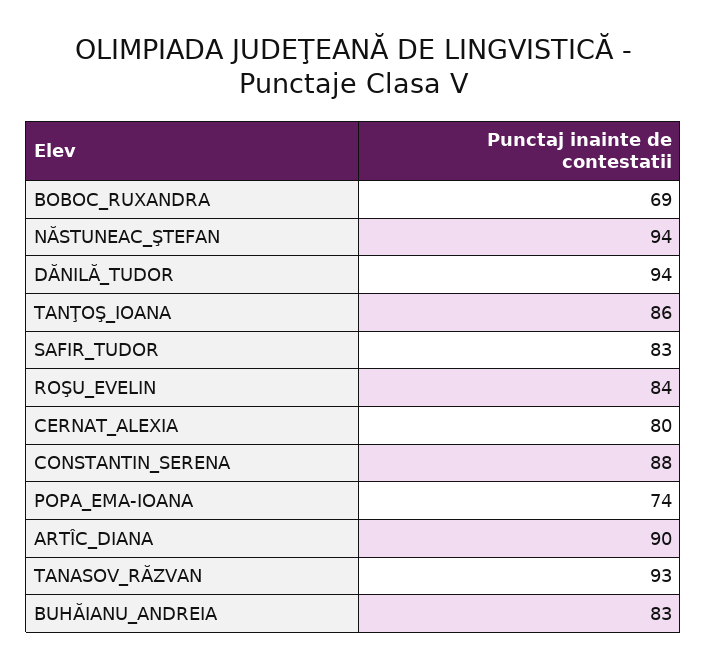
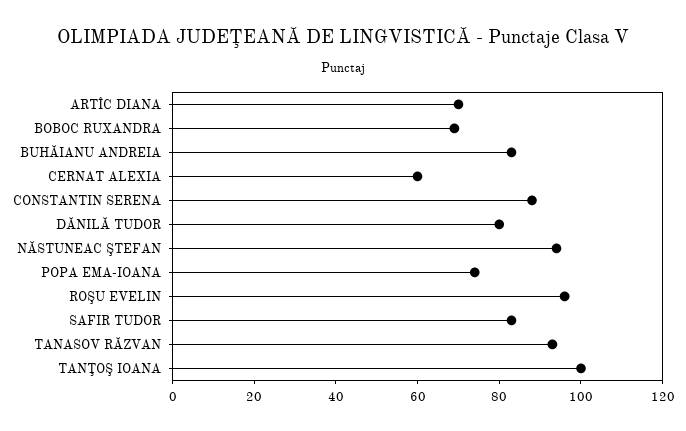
DĂNILĂ_TUDOR: 94 -> 80
TANŢOŞ_IOANA: 86 -> 100
ROŞU_EVELIN: 84 -> 95
CERNAT_ALEXIA: 80 -> 60
ARTÎC_DIANA: 90 -> 70

